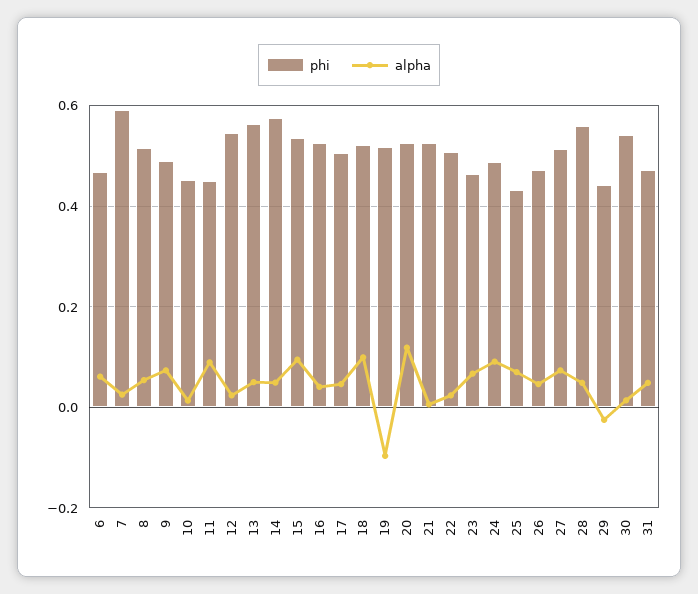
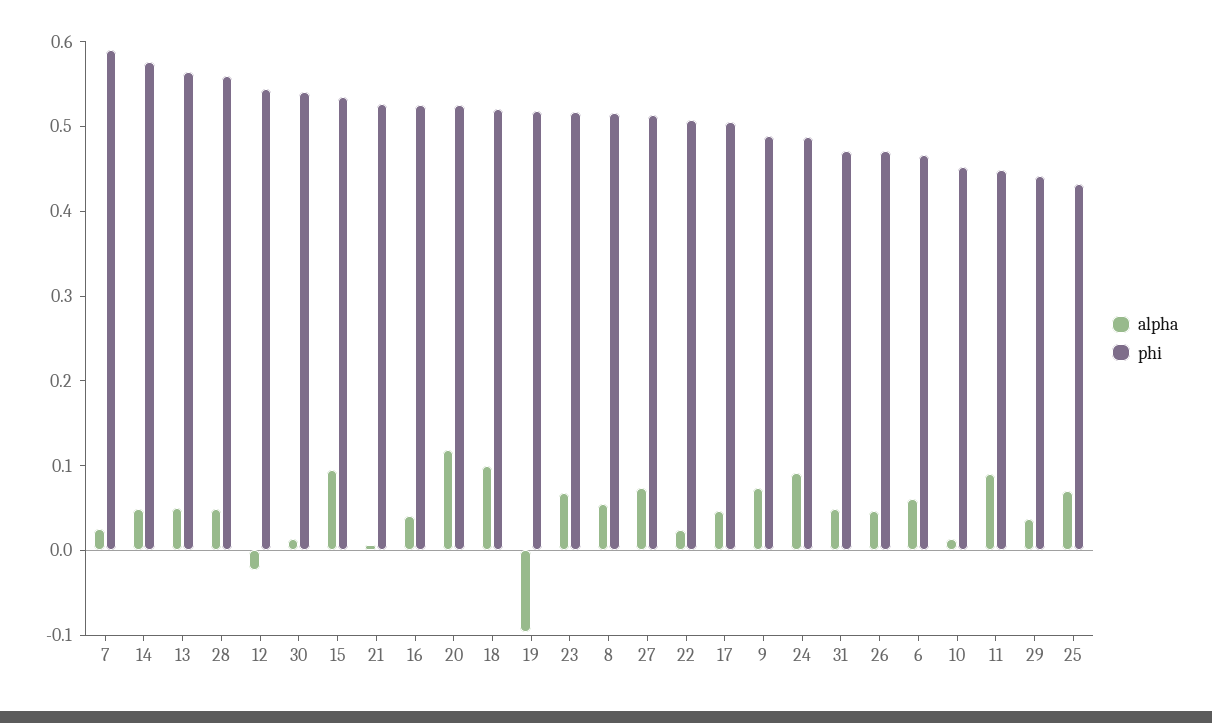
alpha, 12: 0.02 -> -0.02
phi, 23: 0.46 -> 0.52
alpha, 29: -0.02 -> 0.04

